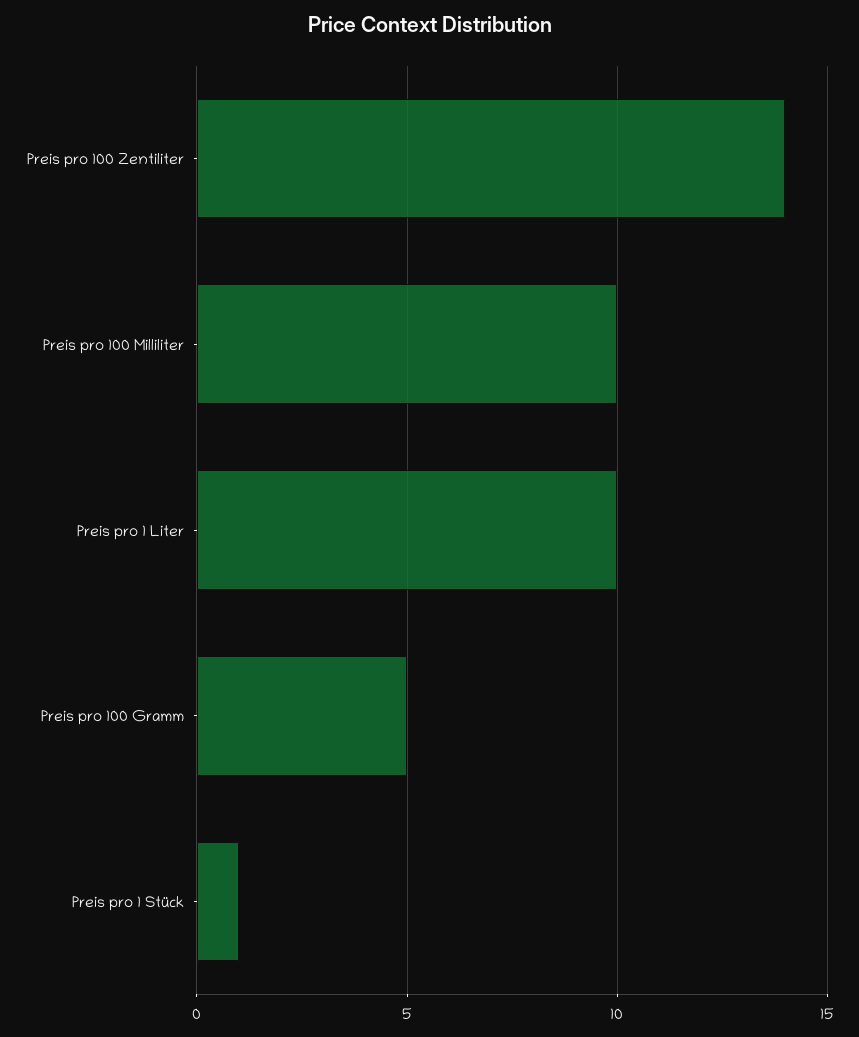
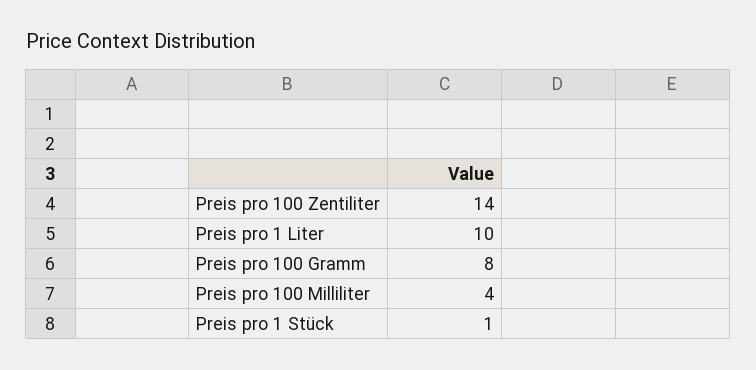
Preis pro 100 Milliliter: 10 -> 4
Preis pro 100 Gramm: 5 -> 8

